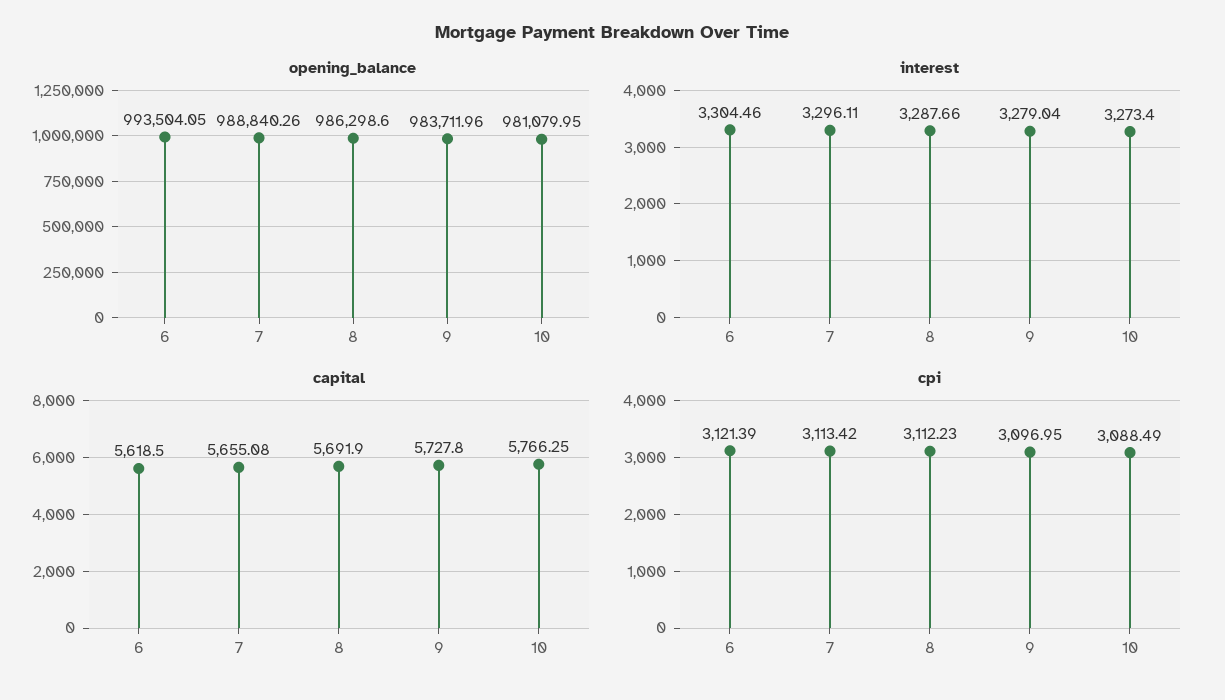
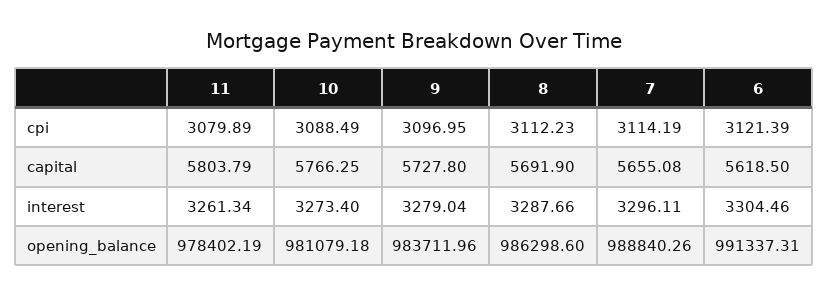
opening_balance, 6: 993504.05 -> 991337.31
opening_balance, 10: 981079.95 -> 981079.18
cpi, 7: 3113.42 -> 3114.19
cpi, 11: none -> 3079.89
capital, 11: none -> 5803.79
interest, 11: none -> 3261.34
opening_balance, 11: none -> 978402.19

